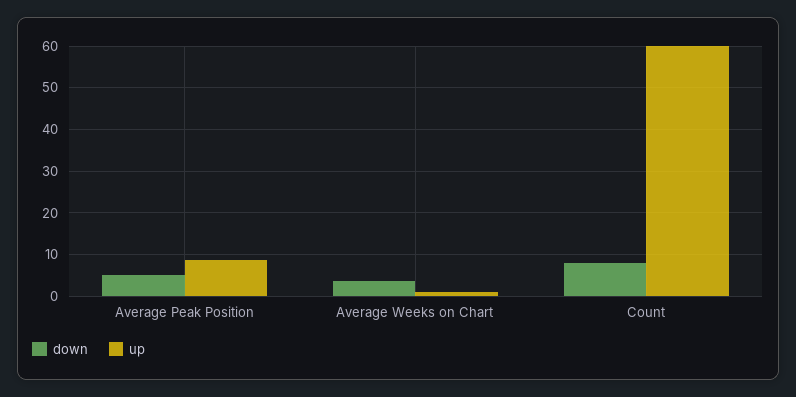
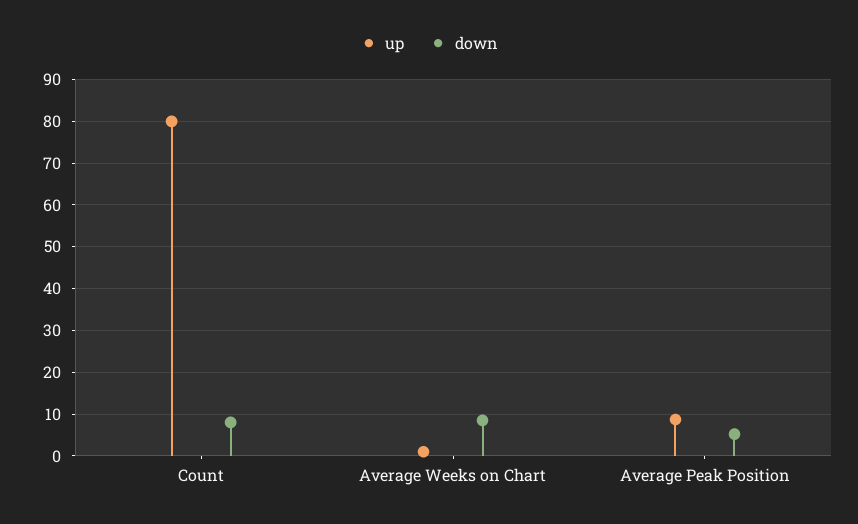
down, Average Weeks on Chart: 4 -> 8
up, Count: 60 -> 80

